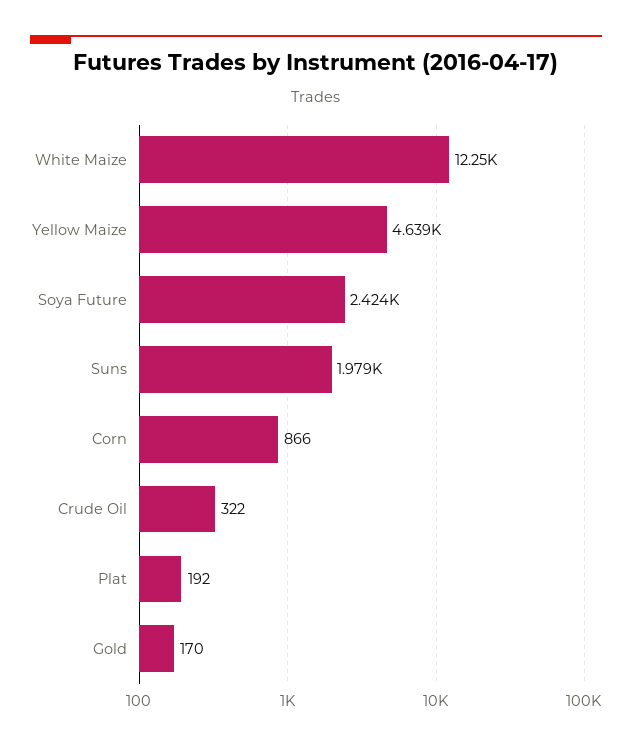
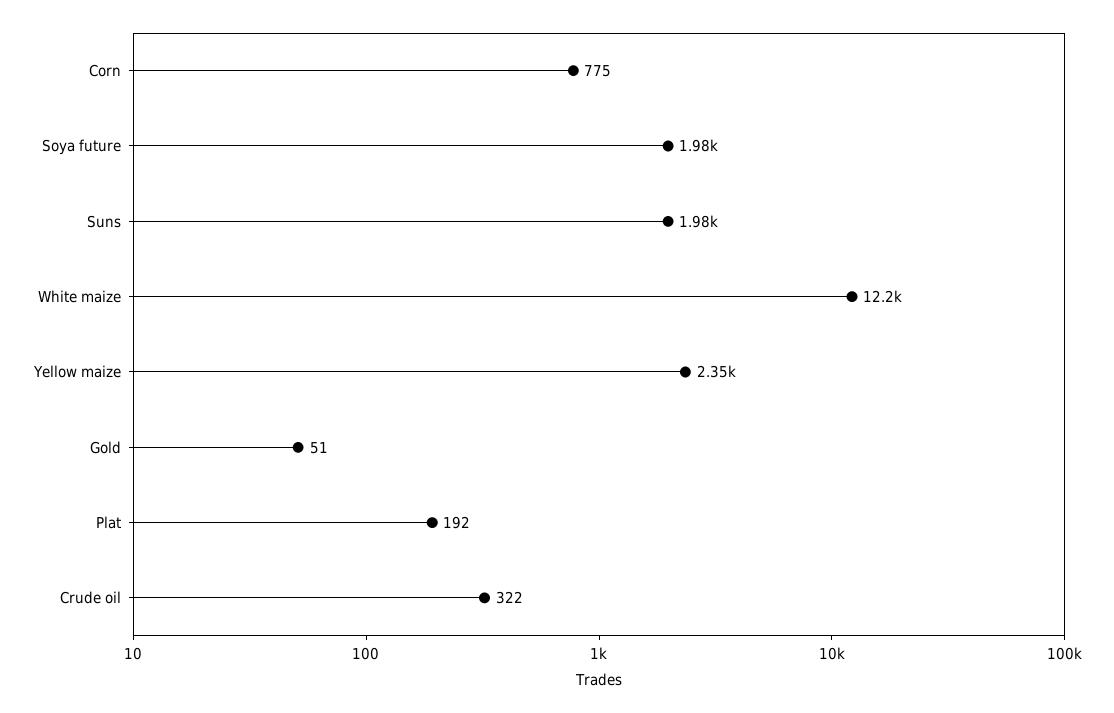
Yellow Maize: 4639 -> 2350
Soya Future: 2424 -> 1980
Corn: 866 -> 775
Gold: 170 -> 51

